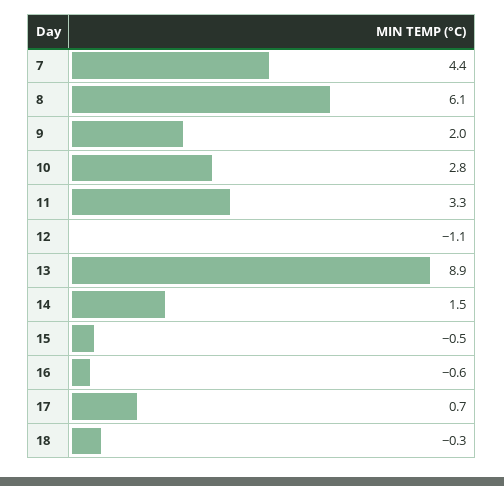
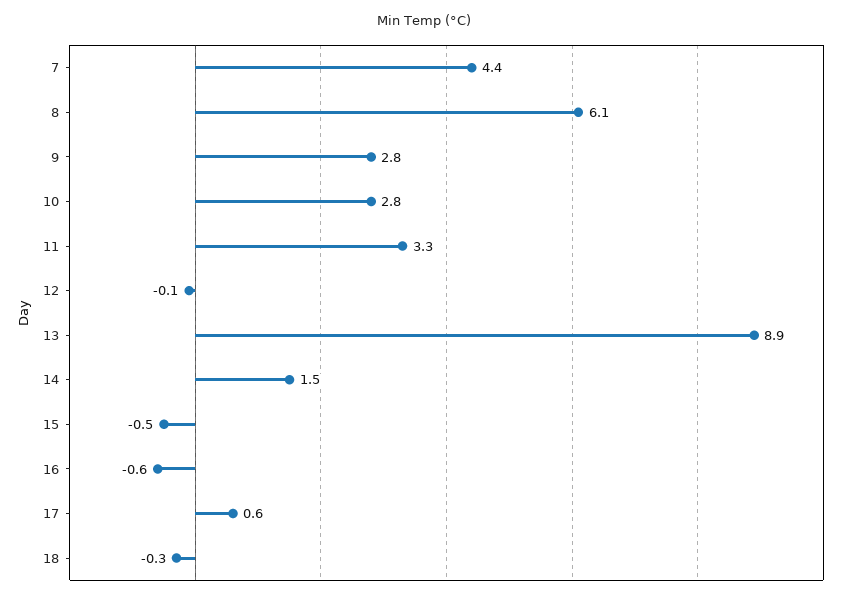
9: 2 -> 2.8
12: -1.1 -> -0.1
17: 0.7 -> 0.6

